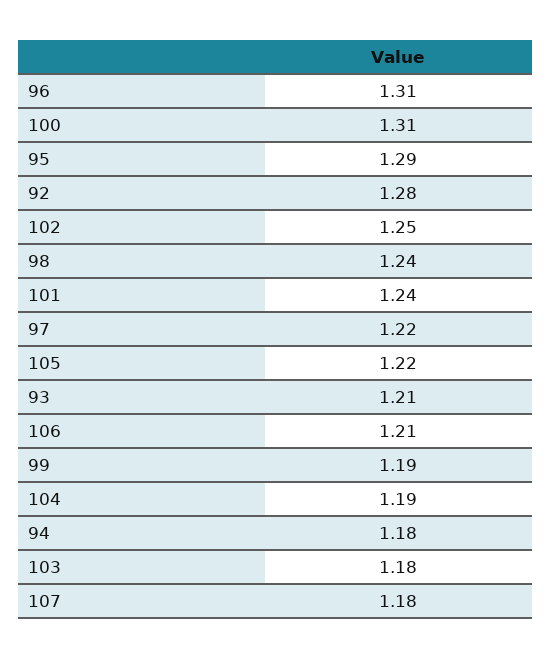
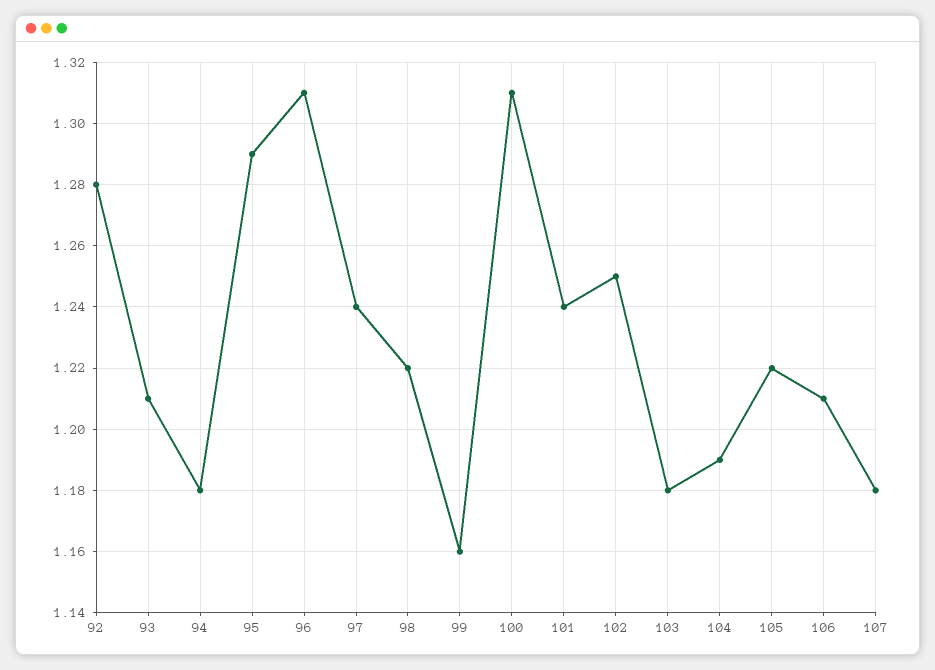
98: 1.24 -> 1.22
97: 1.22 -> 1.24
99: 1.19 -> 1.16

